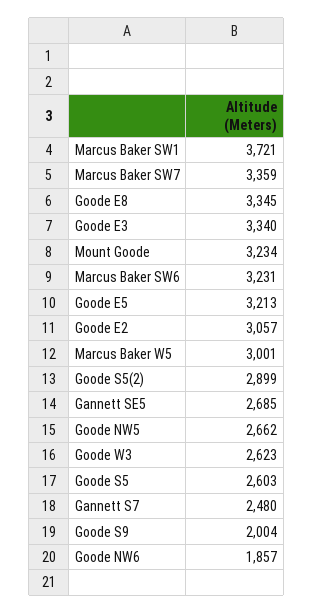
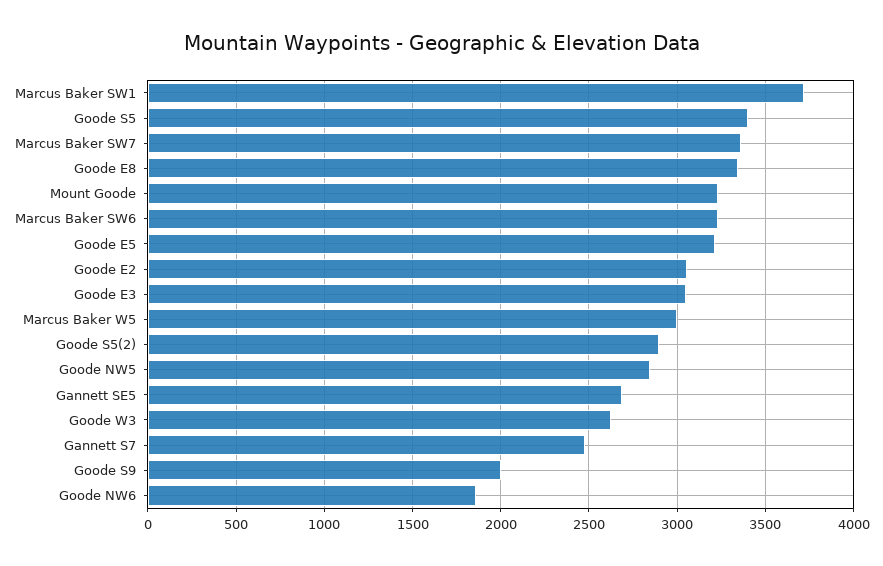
Goode E3: 3340 -> 3050
Goode NW5: 2662 -> 2850
Goode S5: 2603 -> 3400

